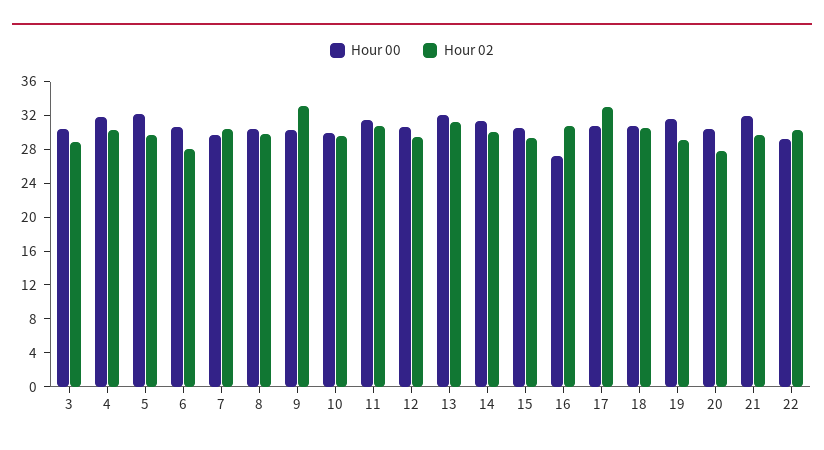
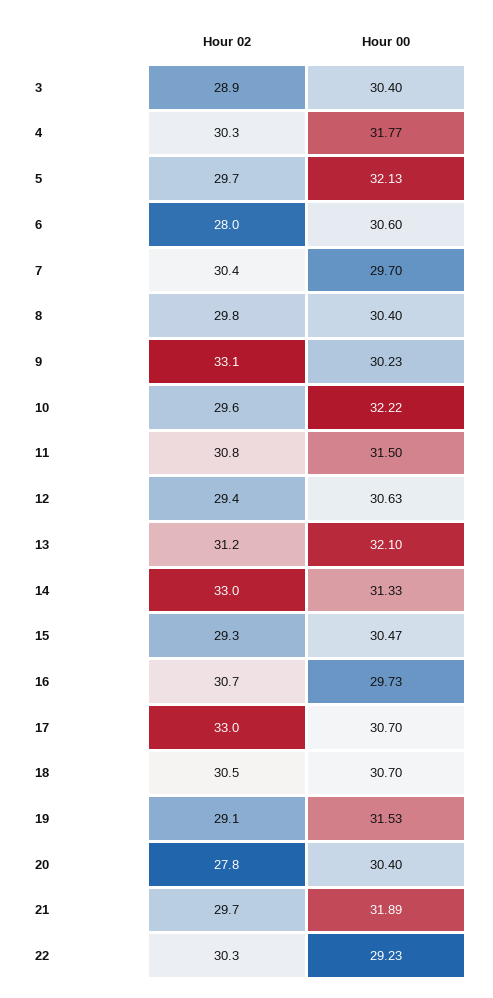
Hour 00, 10: 30 -> 32.22
Hour 02, 14: 30 -> 33
Hour 00, 16: 27 -> 29.73

